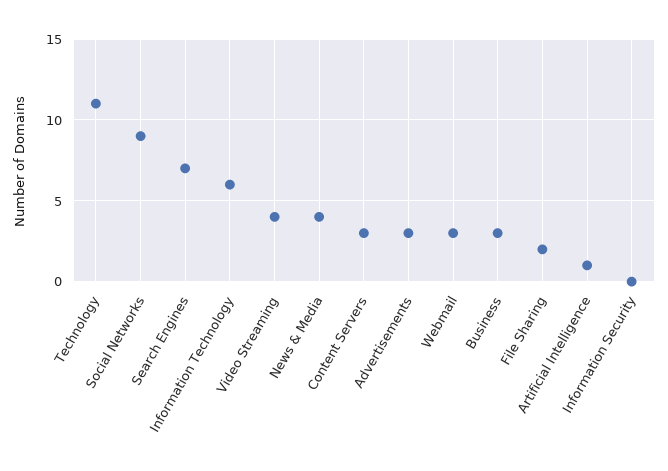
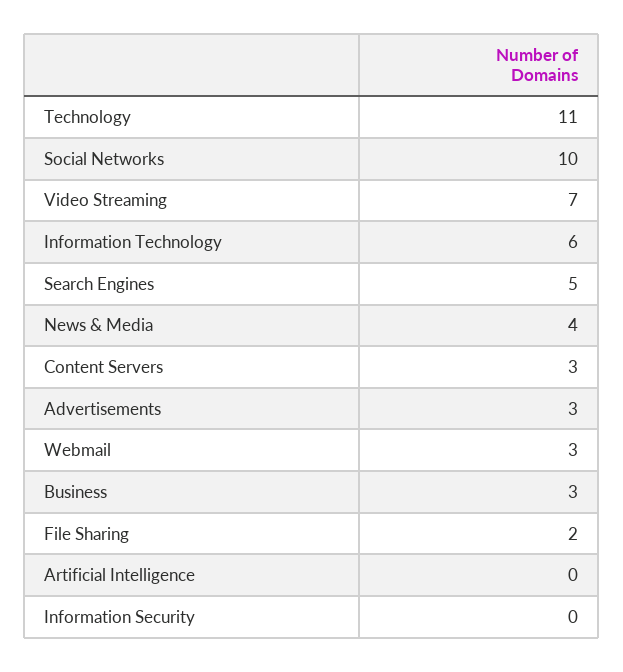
Social Networks: 9 -> 10
Search Engines: 7 -> 5
Video Streaming: 4 -> 7
Artificial Intelligence: 1 -> 0

